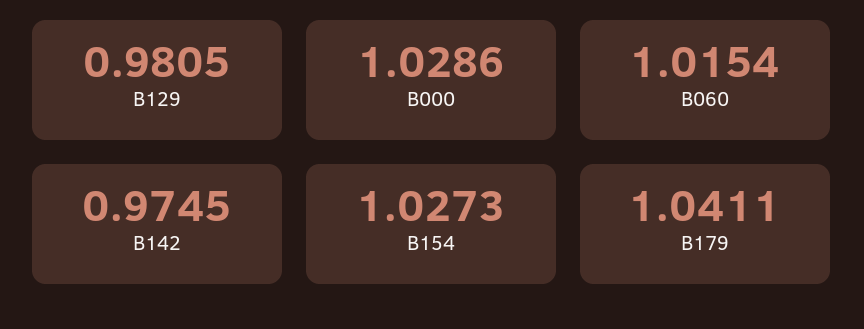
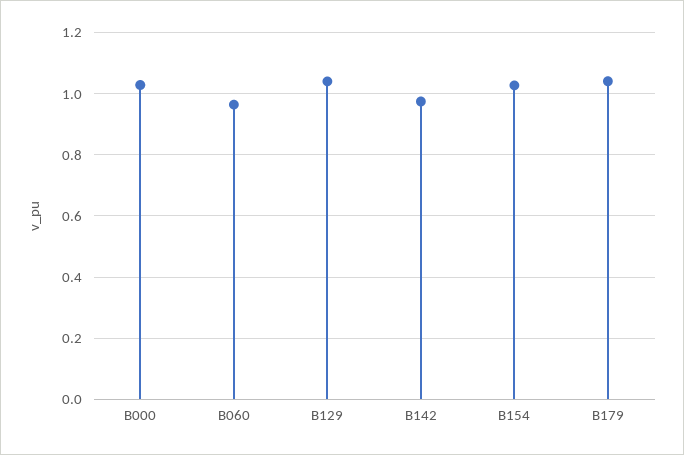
B129: 0.9805 -> 1.04
B060: 1.0154 -> 0.96

